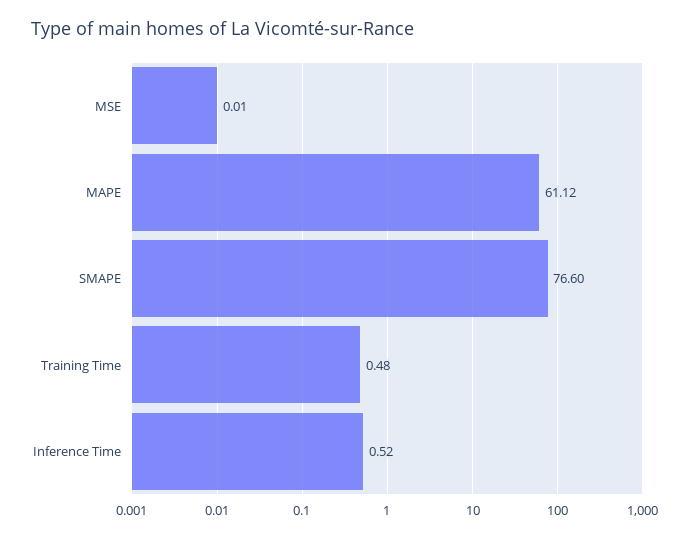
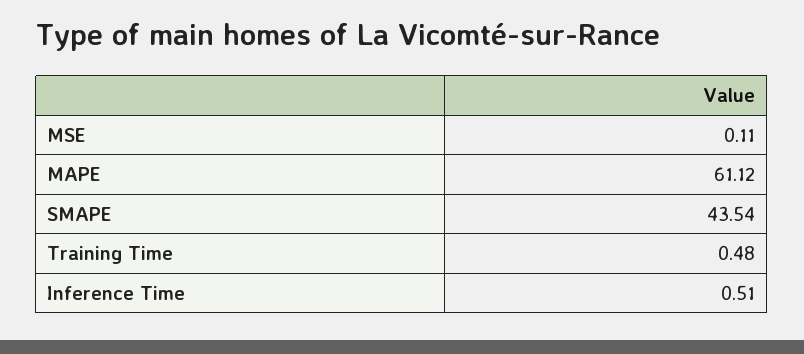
MSE: 0.01 -> 0.11
SMAPE: 76.6 -> 43.54
Inference Time: 0.52 -> 0.51

